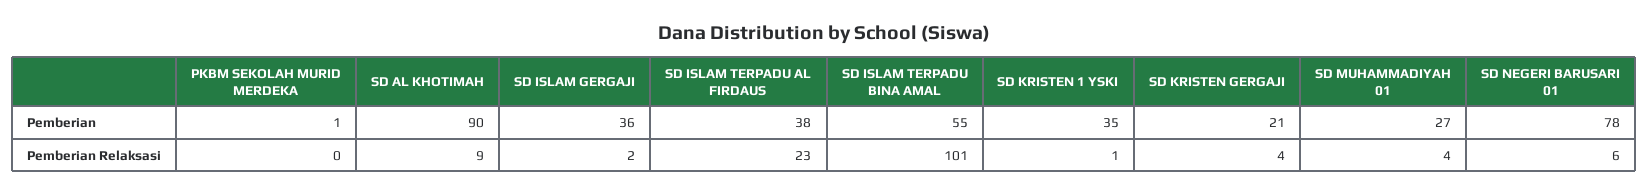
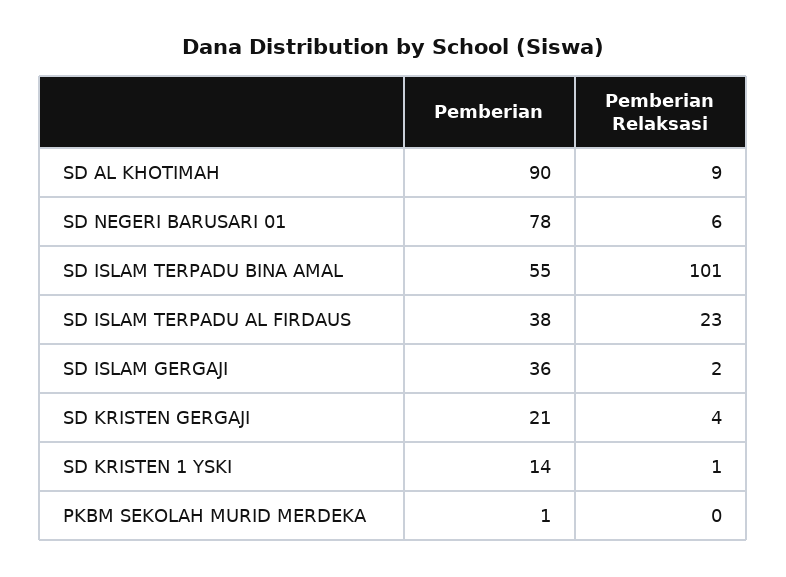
SD KRISTEN 1 YSKI, Pemberian: 35 -> 14
SD MUHAMMADIYAH 01, Pemberian: 27 -> none
SD MUHAMMADIYAH 01, Pemberian Relaksasi: 4 -> none

